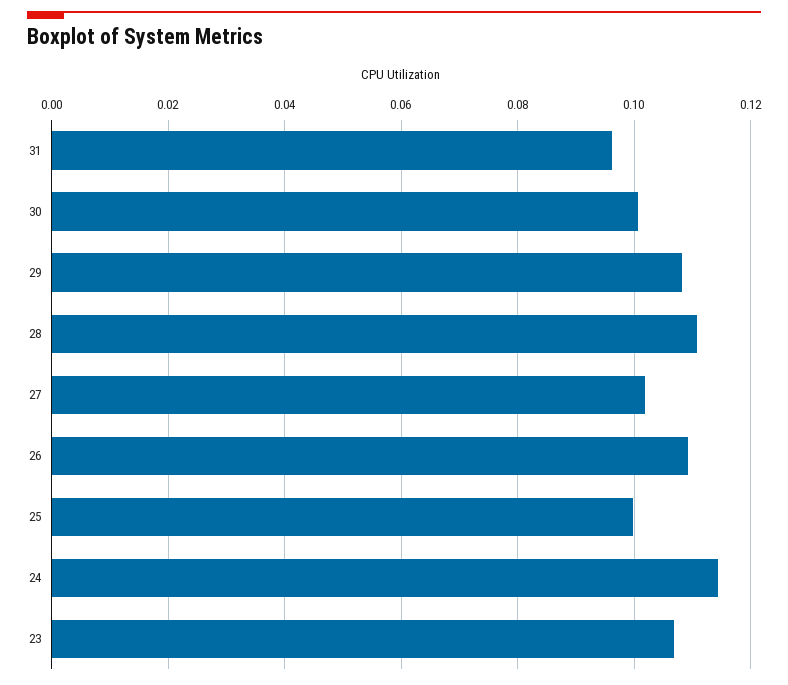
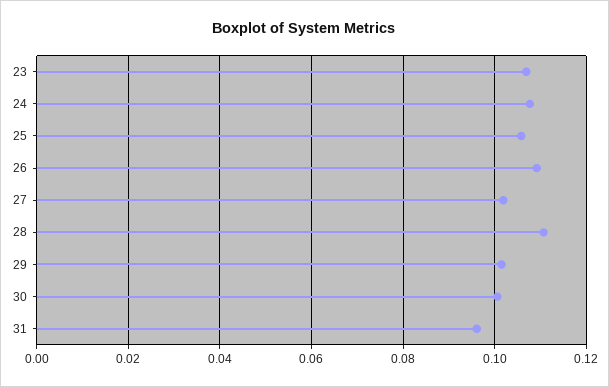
29: 0.108 -> 0.102
25: 0.1 -> 0.106
24: 0.114 -> 0.108

